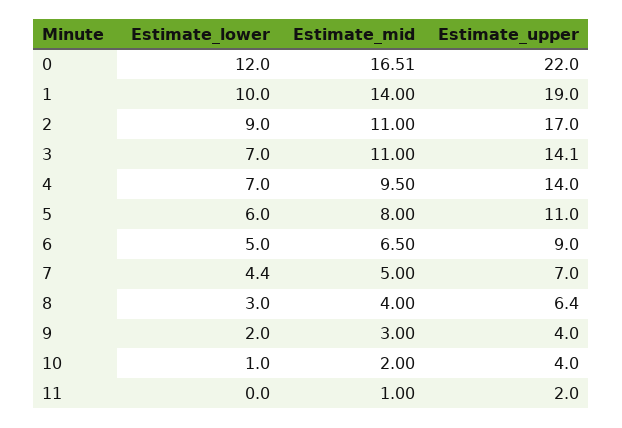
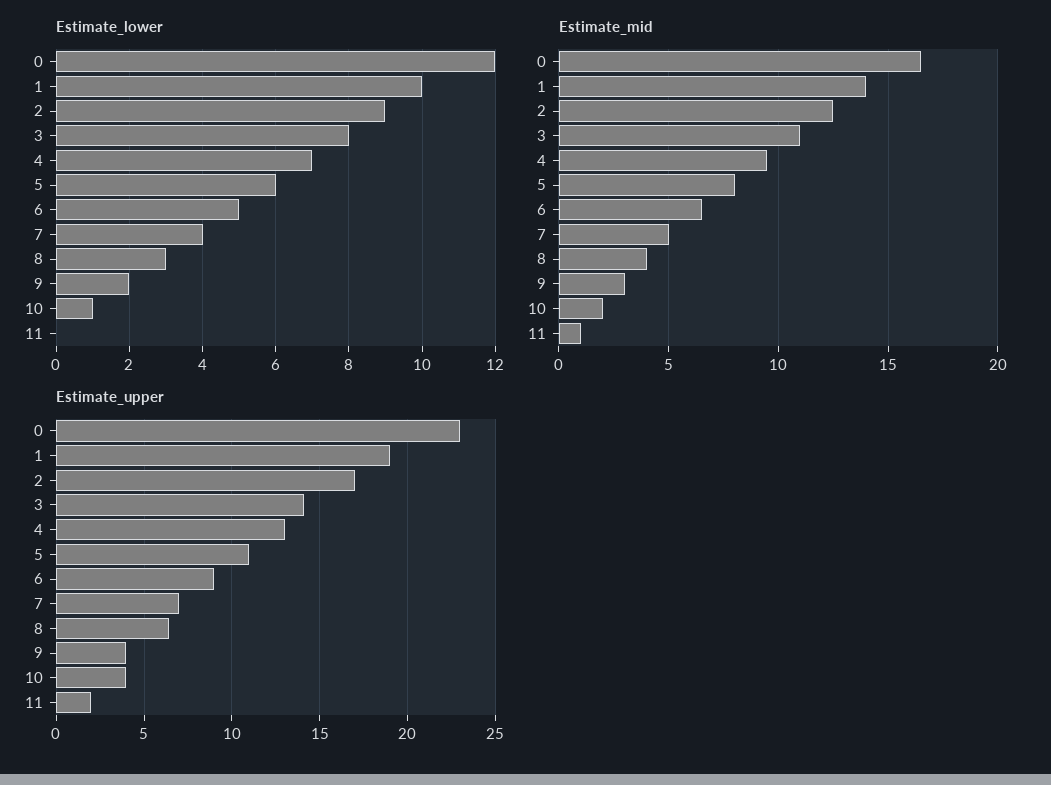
Estimate_upper, 0: 22 -> 23
Estimate_mid, 2: 11 -> 12.5
Estimate_lower, 3: 7 -> 8
Estimate_upper, 4: 14 -> 13
Estimate_lower, 7: 4.4 -> 4

